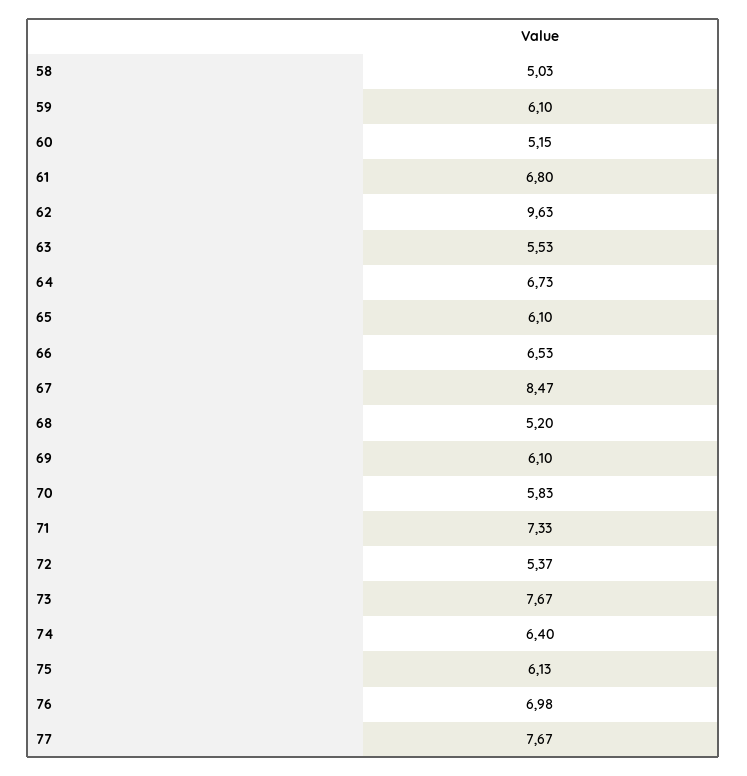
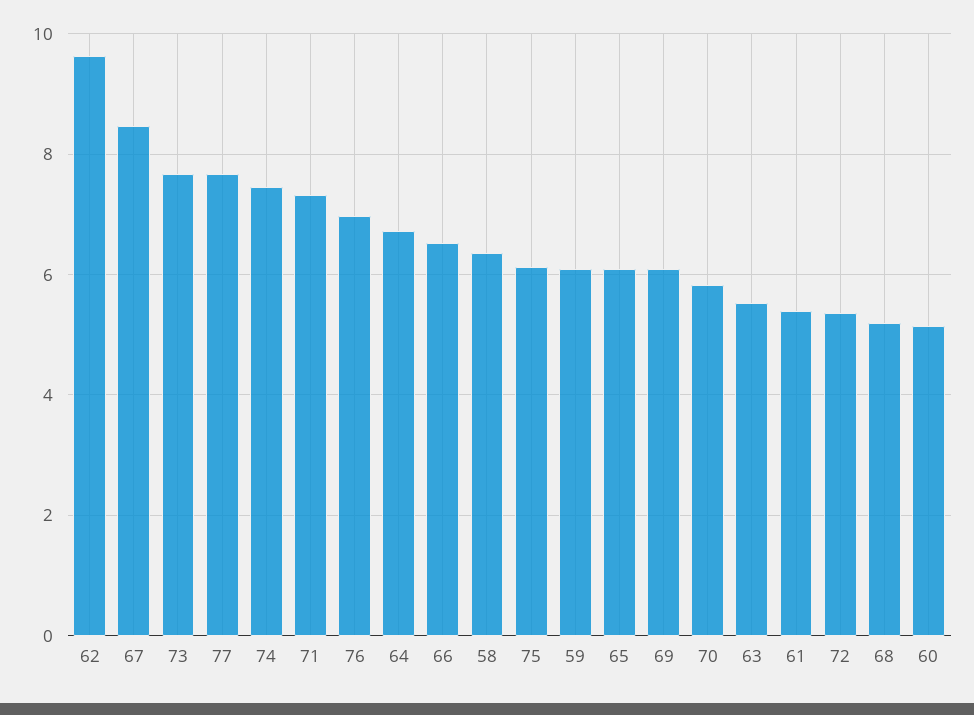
58: 5.03 -> 6.4
61: 6.8 -> 5.4
74: 6.4 -> 7.4

